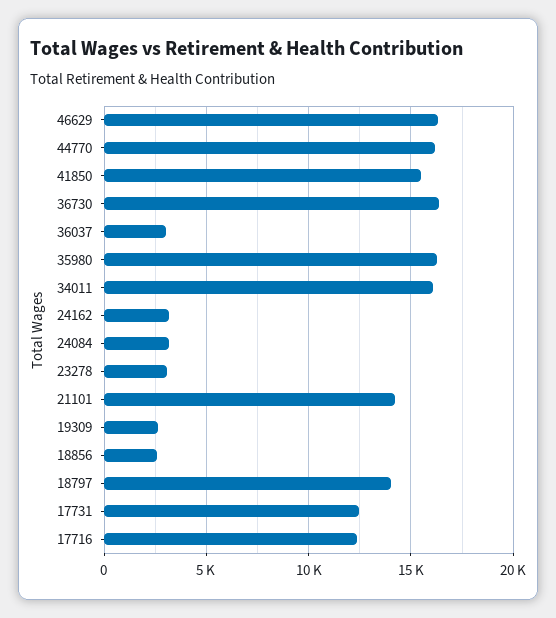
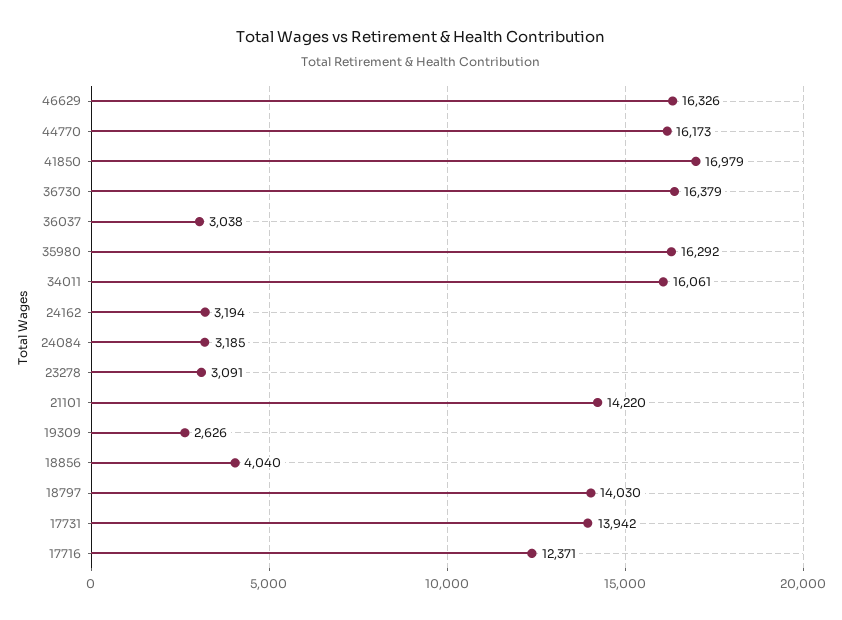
41850: 15500 -> 16979
18856: 2500 -> 4040
17731: 12500 -> 13942

